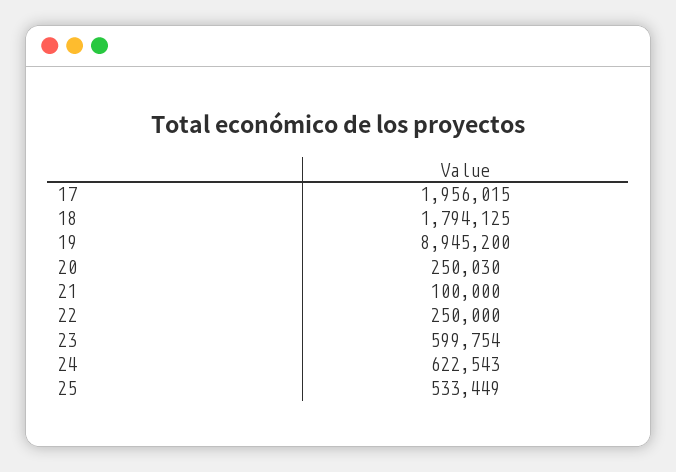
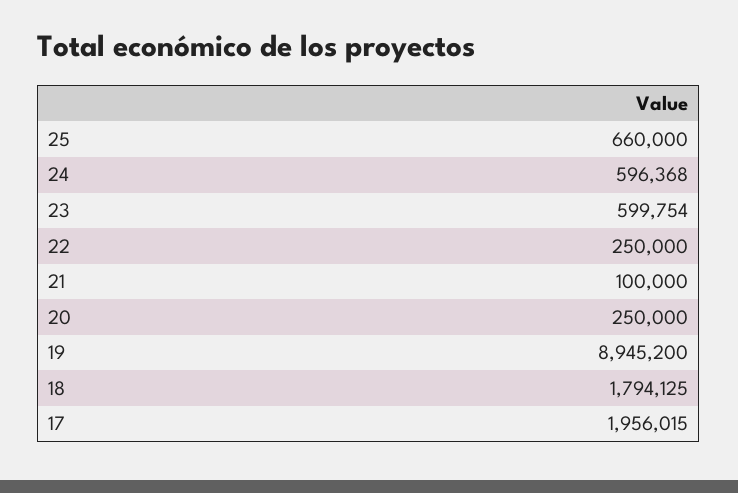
20: 250030 -> 250000
24: 622543 -> 596368
25: 533449 -> 660000

